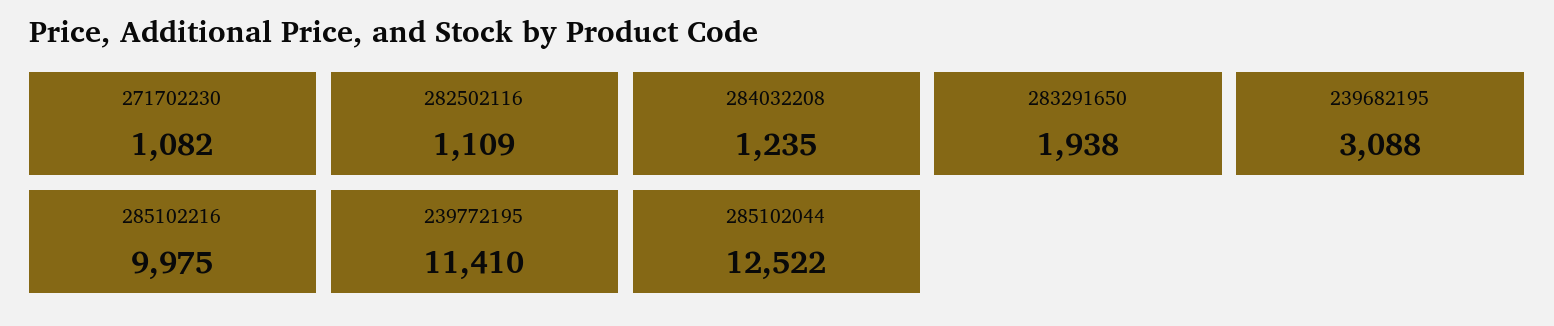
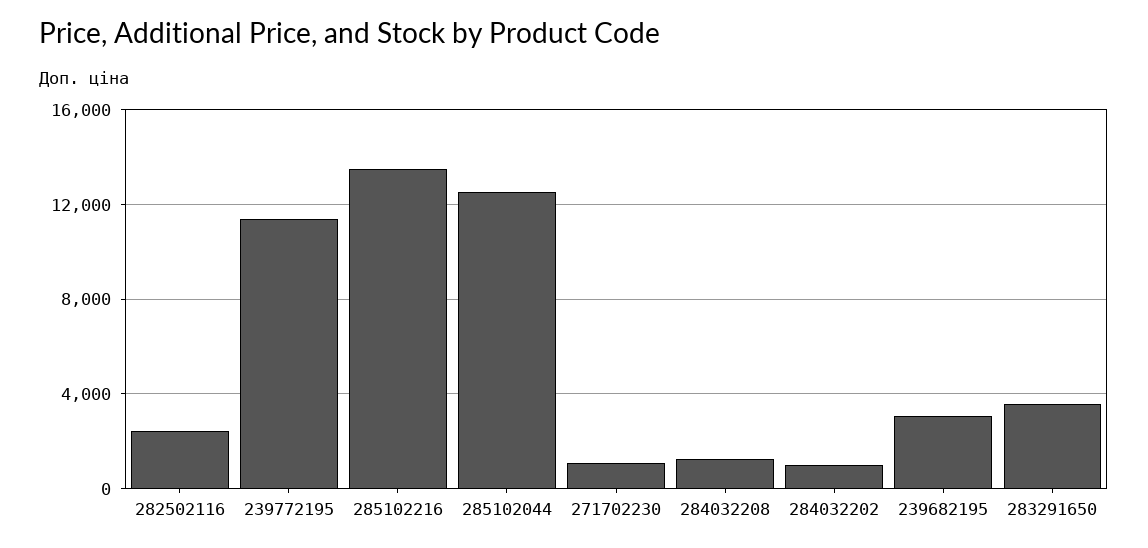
282502116: 1109 -> 2500
283291650: 1938 -> 3500
285102216: 9975 -> 13500
284032202: none -> 1000

